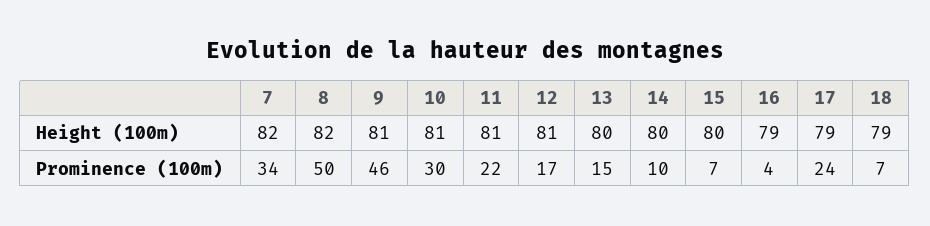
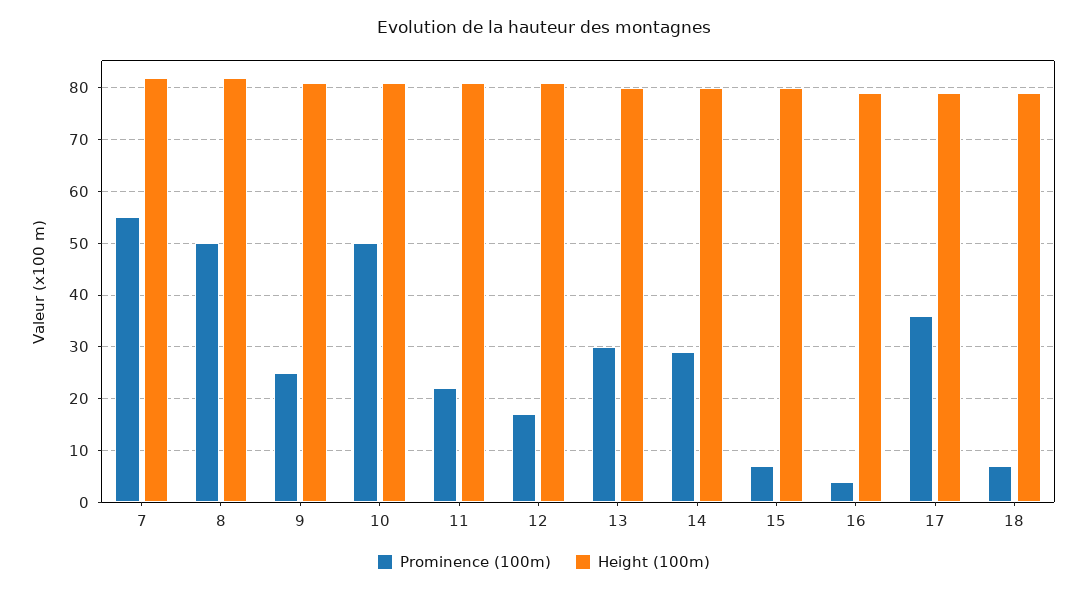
Prominence (100m), 7: 34 -> 55
Prominence (100m), 9: 46 -> 25
Prominence (100m), 10: 30 -> 50
Prominence (100m), 13: 15 -> 30
Prominence (100m), 14: 10 -> 30
Prominence (100m), 17: 24 -> 35

